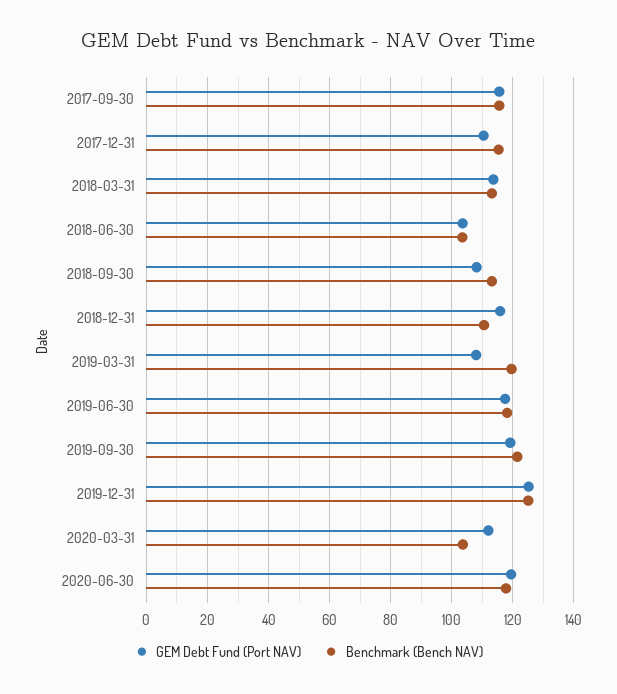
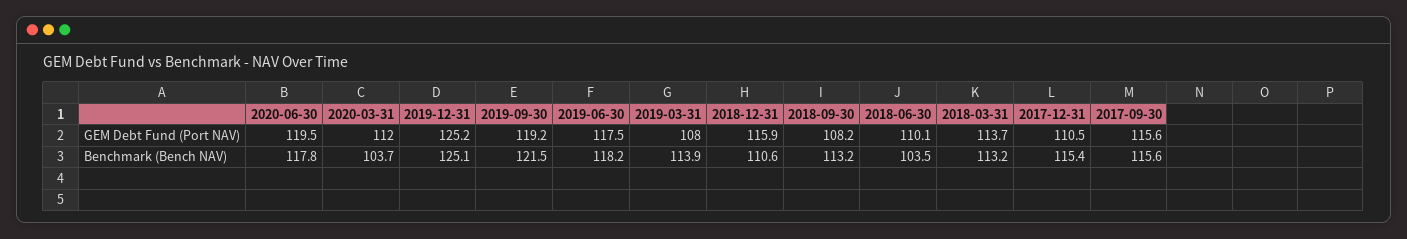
GEM Debt Fund (Port NAV), 2018-06-30: 104 -> 110.1
Benchmark (Bench NAV), 2019-03-31: 120 -> 113.9

